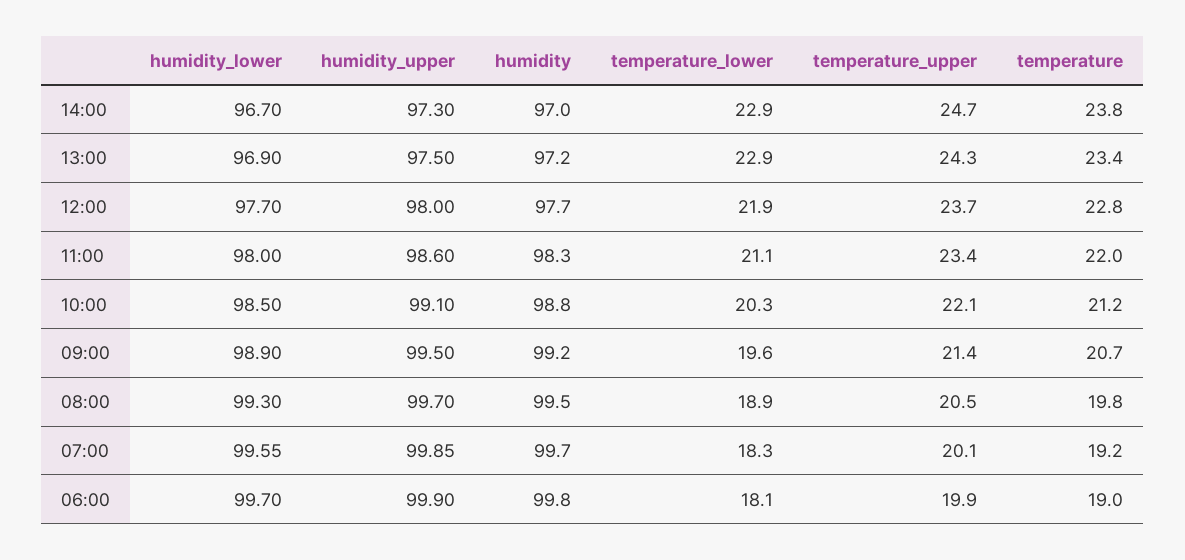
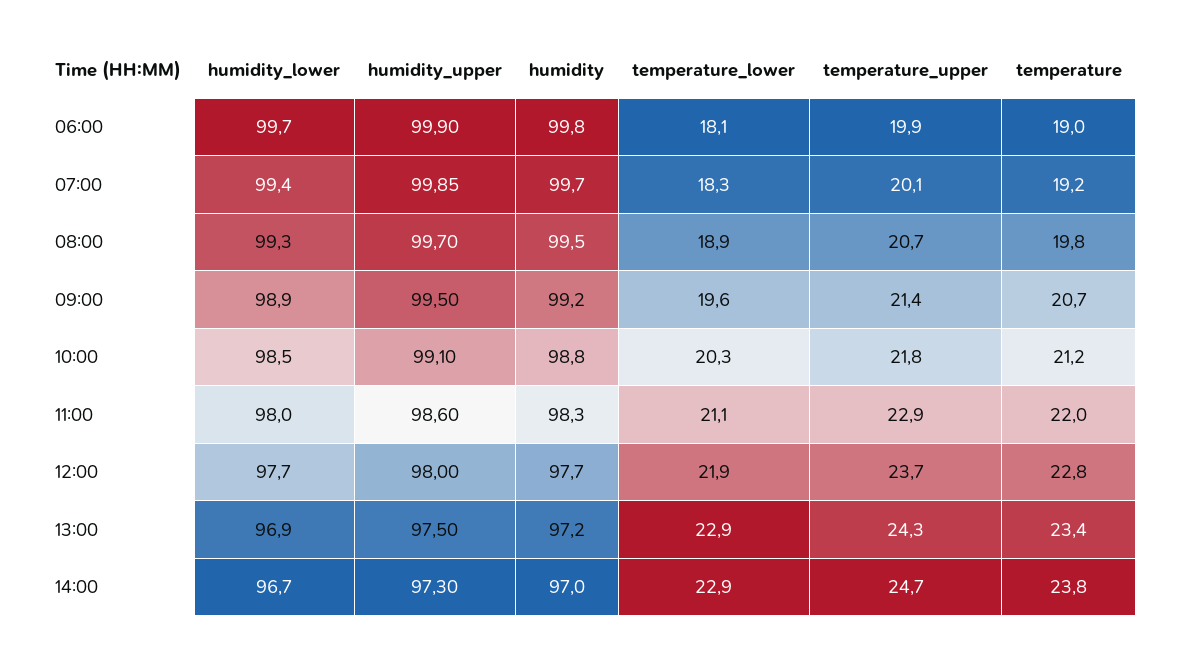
temperature_upper, 11:00: 23.4 -> 22.9
temperature_upper, 10:00: 22.1 -> 21.8
temperature_upper, 08:00: 20.5 -> 20.7
humidity_lower, 07:00: 99.55 -> 99.4

